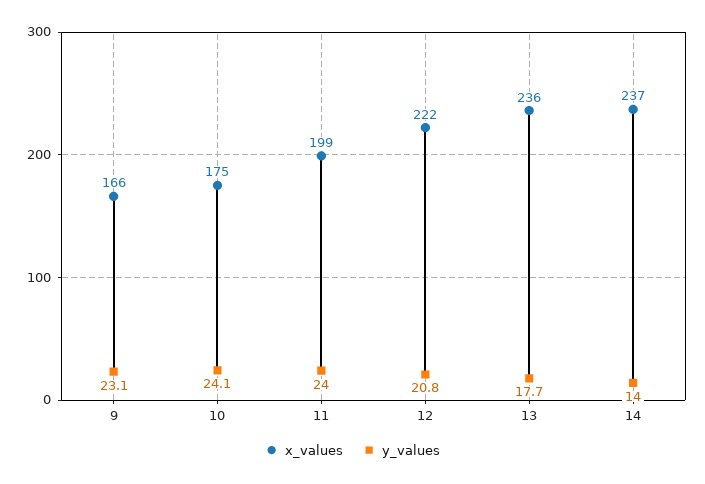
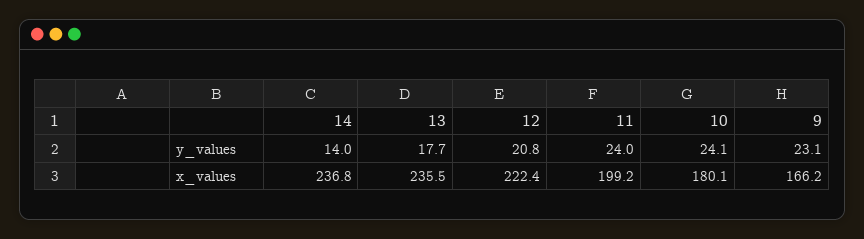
x_values, 10: 175 -> 180.1

